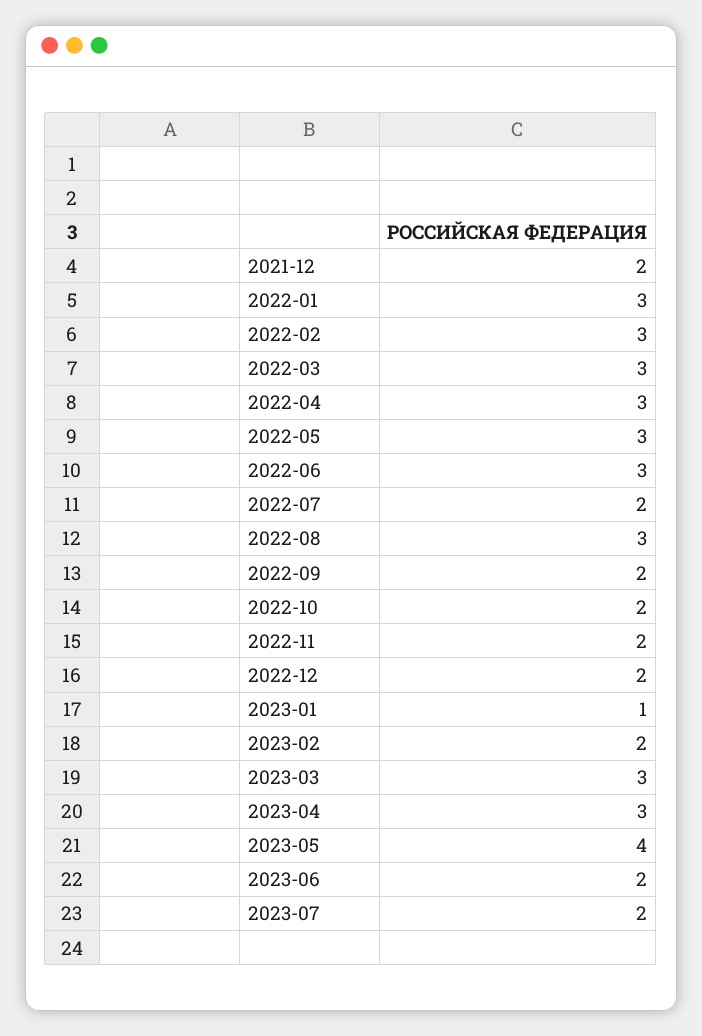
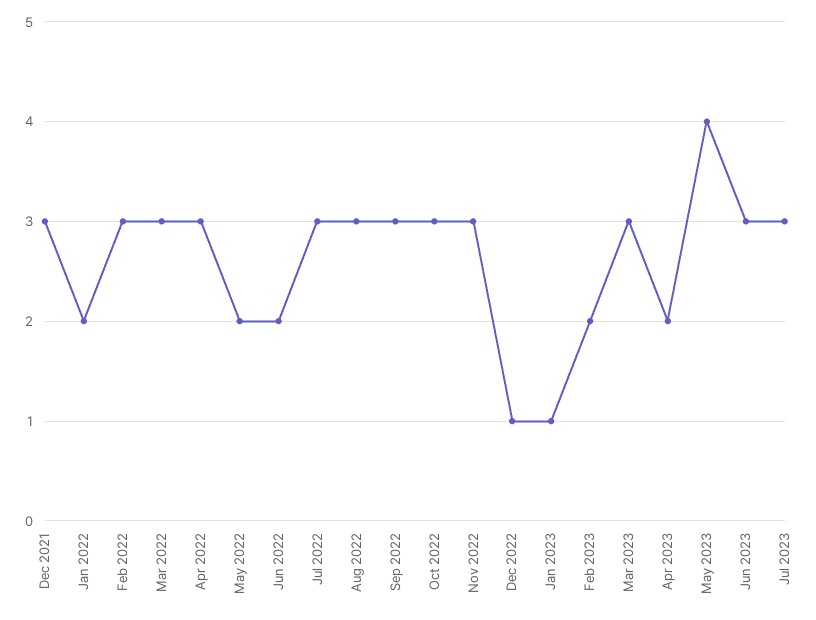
2021-12: 2 -> 3
2022-01: 3 -> 2
2022-05: 3 -> 2
2022-06: 3 -> 2
2022-07: 2 -> 3
2022-09: 2 -> 3
2022-10: 2 -> 3
2022-11: 2 -> 3
2022-12: 2 -> 1
2023-04: 3 -> 2
2023-06: 2 -> 3
2023-07: 2 -> 3

